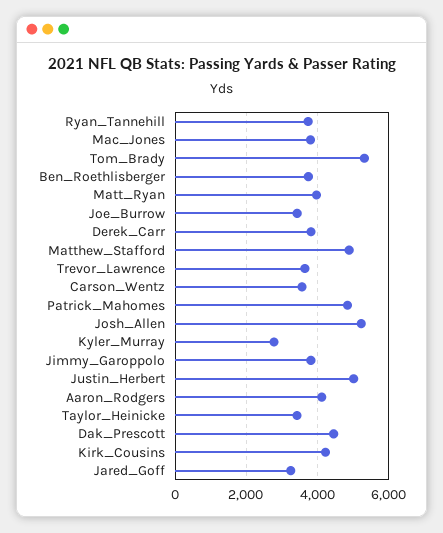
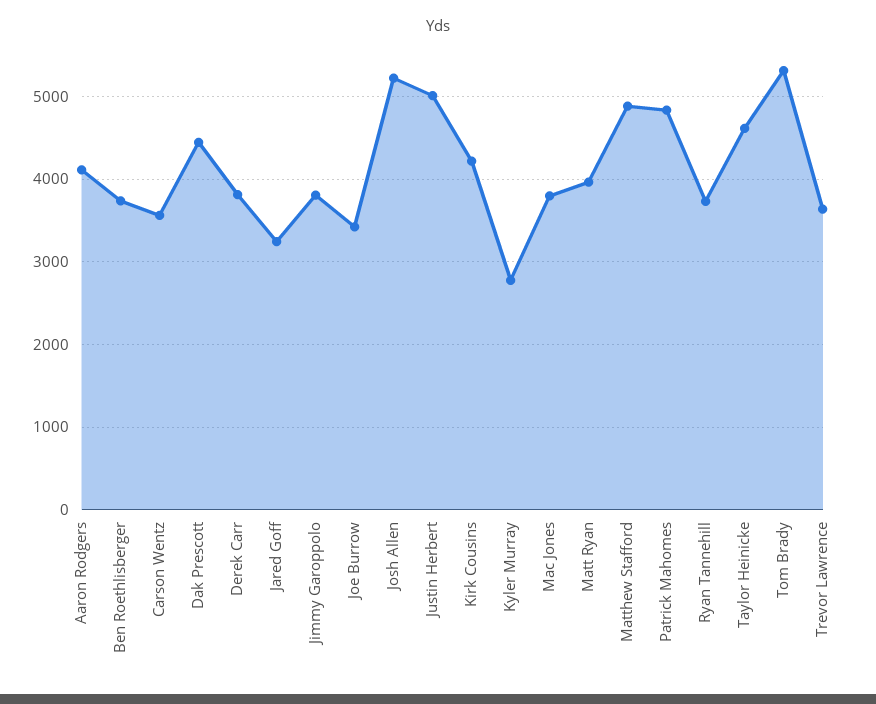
Taylor_Heinicke: 3400 -> 4600

